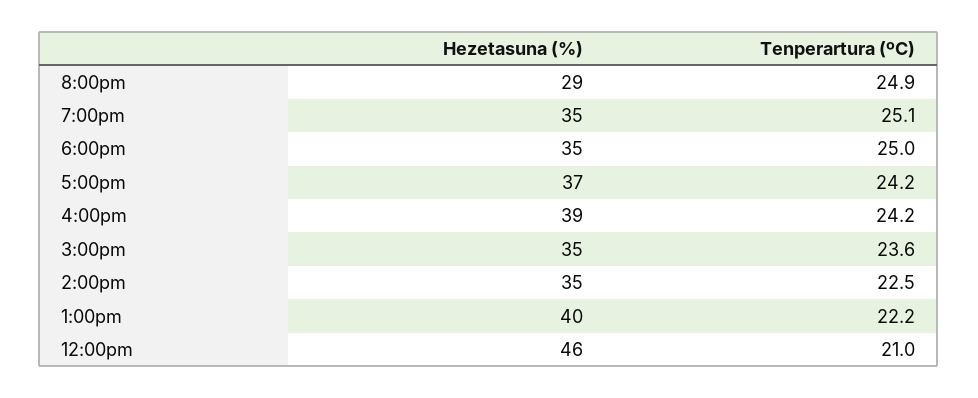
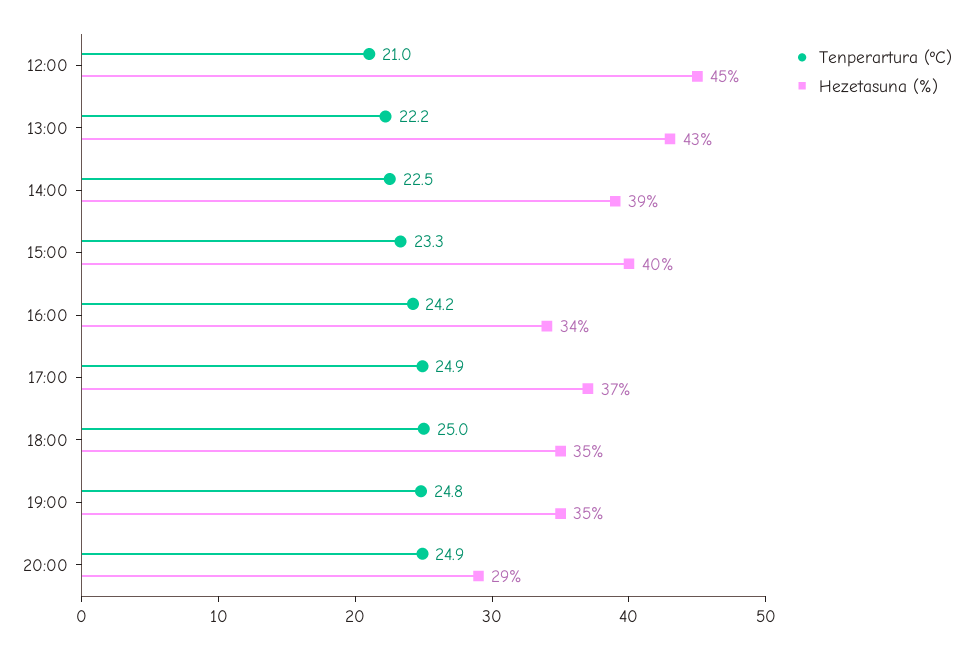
Tenperartura (ºC), 7:00pm: 25.1 -> 24.8
Tenperartura (ºC), 5:00pm: 24.2 -> 24.9
Hezetasuna (%), 4:00pm: 39 -> 34
Hezetasuna (%), 3:00pm: 35 -> 40
Tenperartura (ºC), 3:00pm: 23.6 -> 23.3
Hezetasuna (%), 2:00pm: 35 -> 39
Hezetasuna (%), 1:00pm: 40 -> 43
Hezetasuna (%), 12:00pm: 46 -> 45

